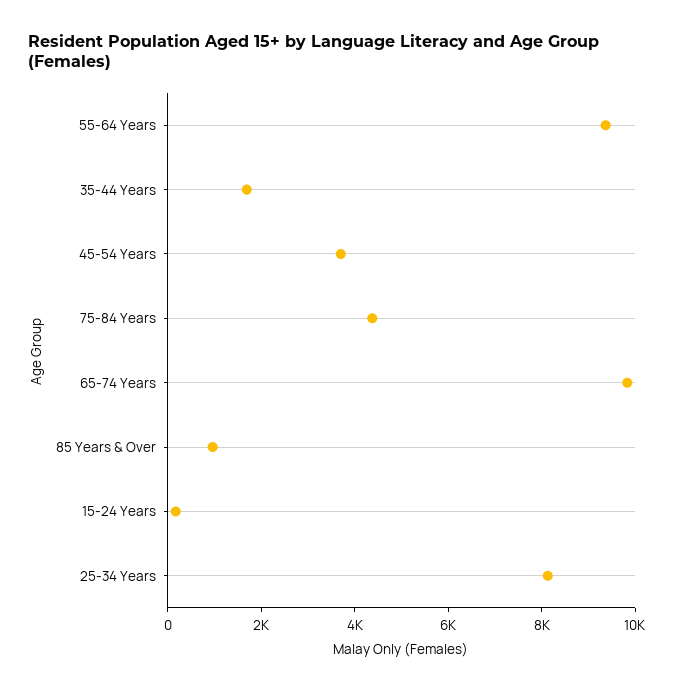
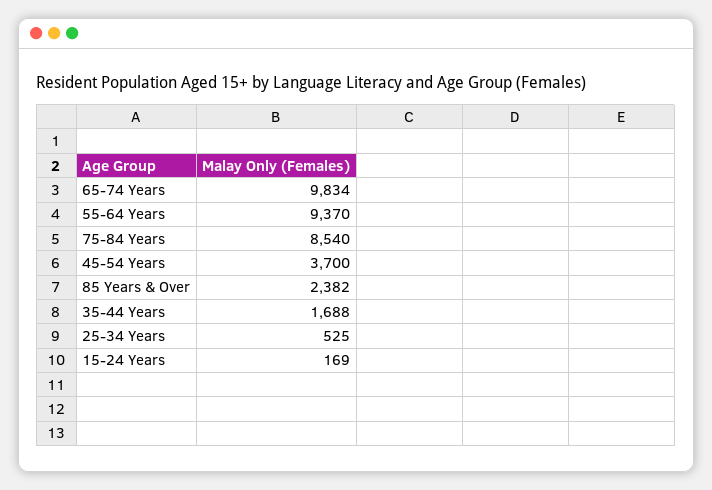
75-84 Years: 4500 -> 8540
85 Years & Over: 1000 -> 2382
25-34 Years: 8000 -> 525

